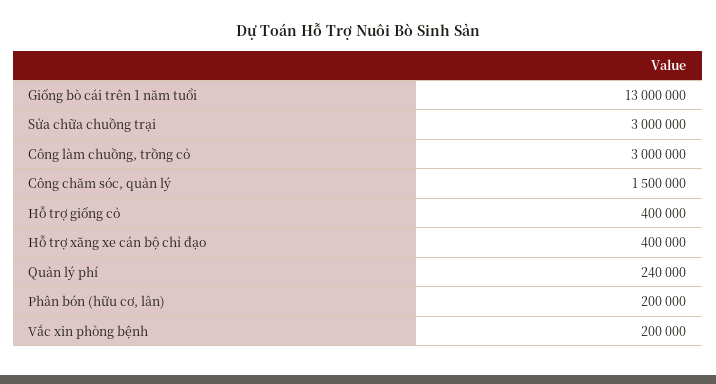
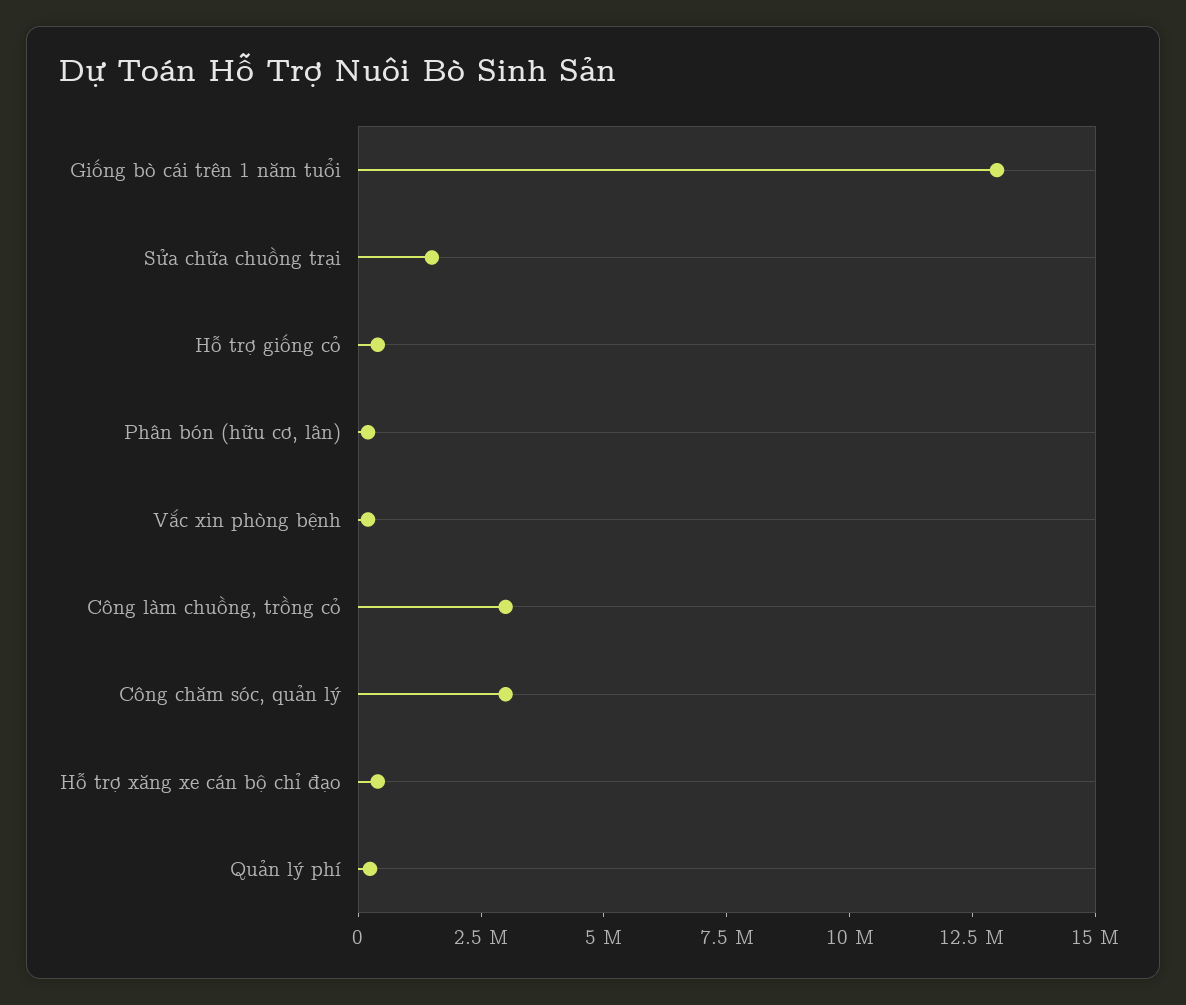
Sửa chữa chuồng trại: 3000000 -> 1500000
Công chăm sóc, quản lý: 1500000 -> 3000000

